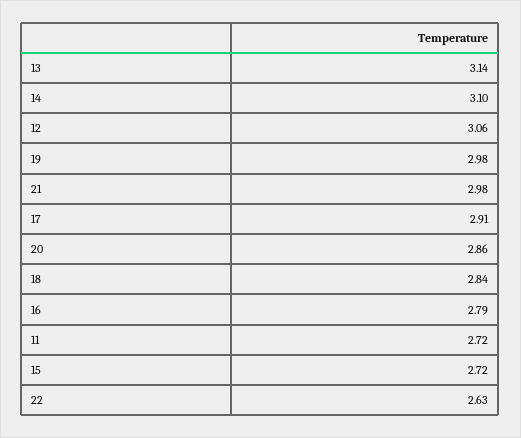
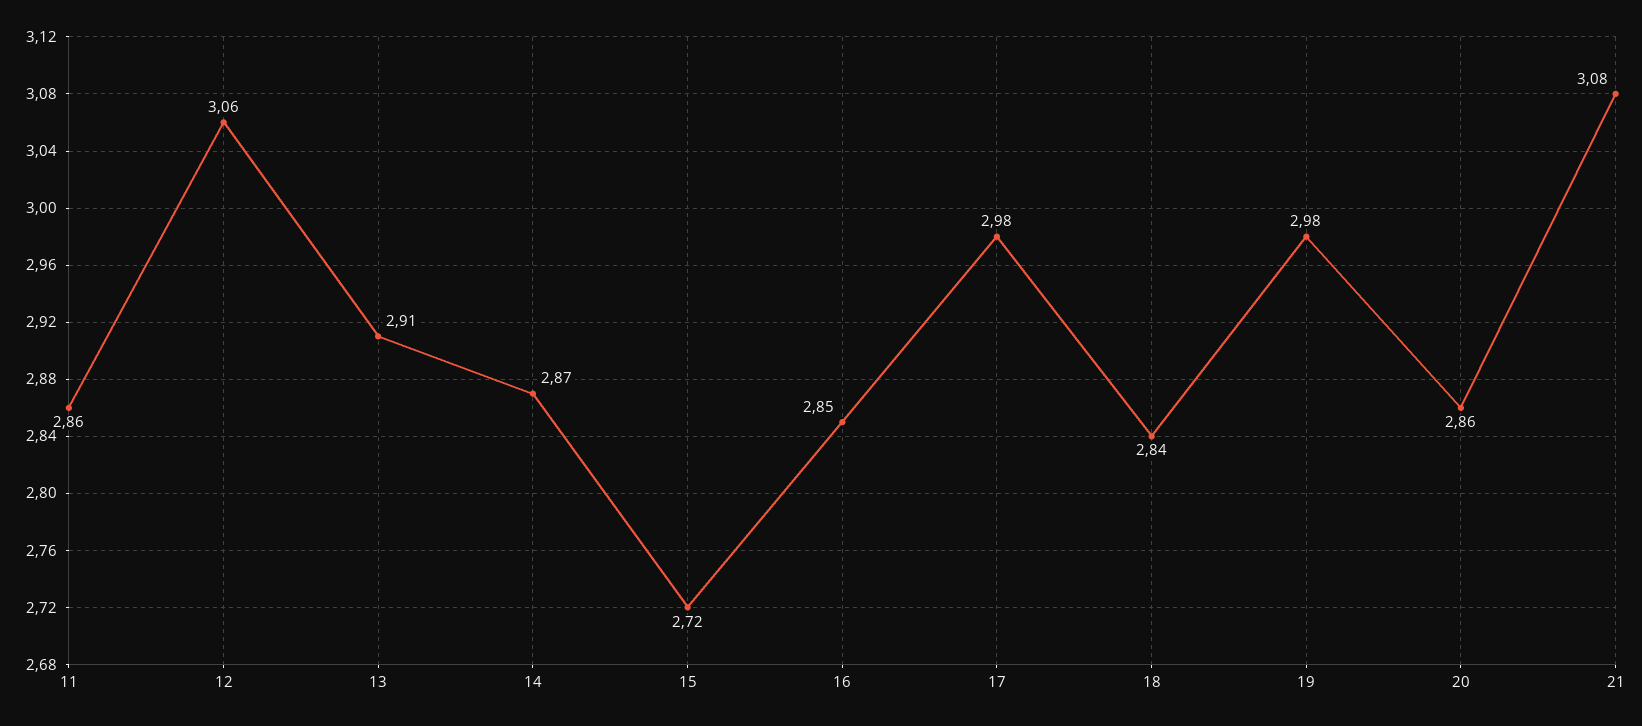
13: 3.14 -> 2.91
14: 3.1 -> 2.87
21: 2.98 -> 3.08
17: 2.91 -> 2.98
16: 2.79 -> 2.85
11: 2.72 -> 2.86
22: 2.63 -> none

